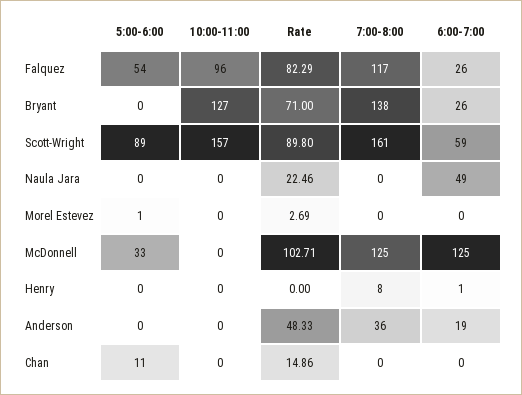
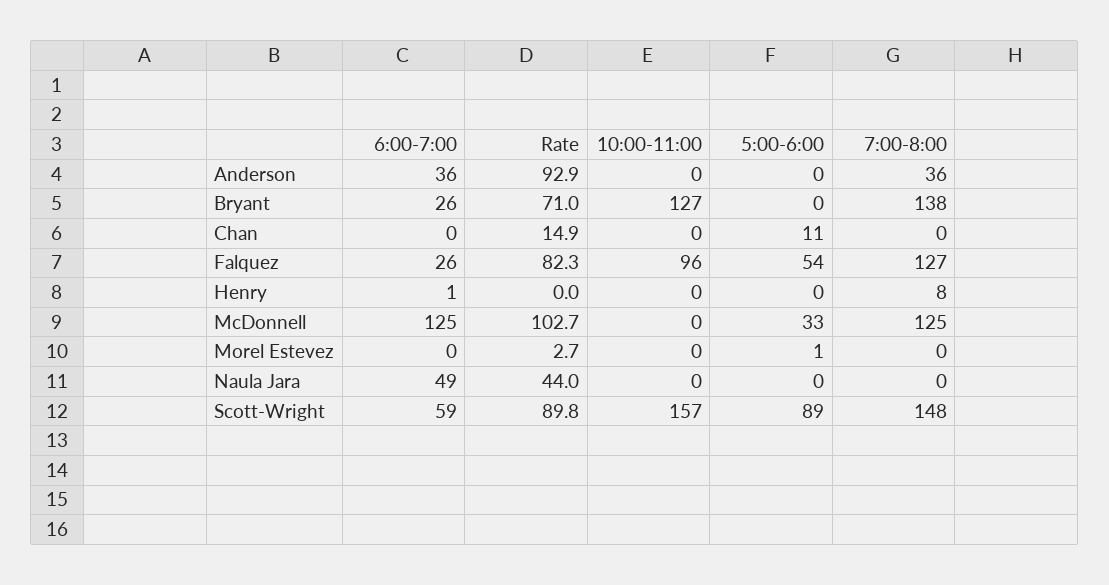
7:00-8:00, Falquez: 117 -> 127
7:00-8:00, Scott-Wright: 161 -> 148
Rate, Naula Jara: 22.46 -> 44
Rate, Anderson: 48.33 -> 92.9
6:00-7:00, Anderson: 19 -> 36

